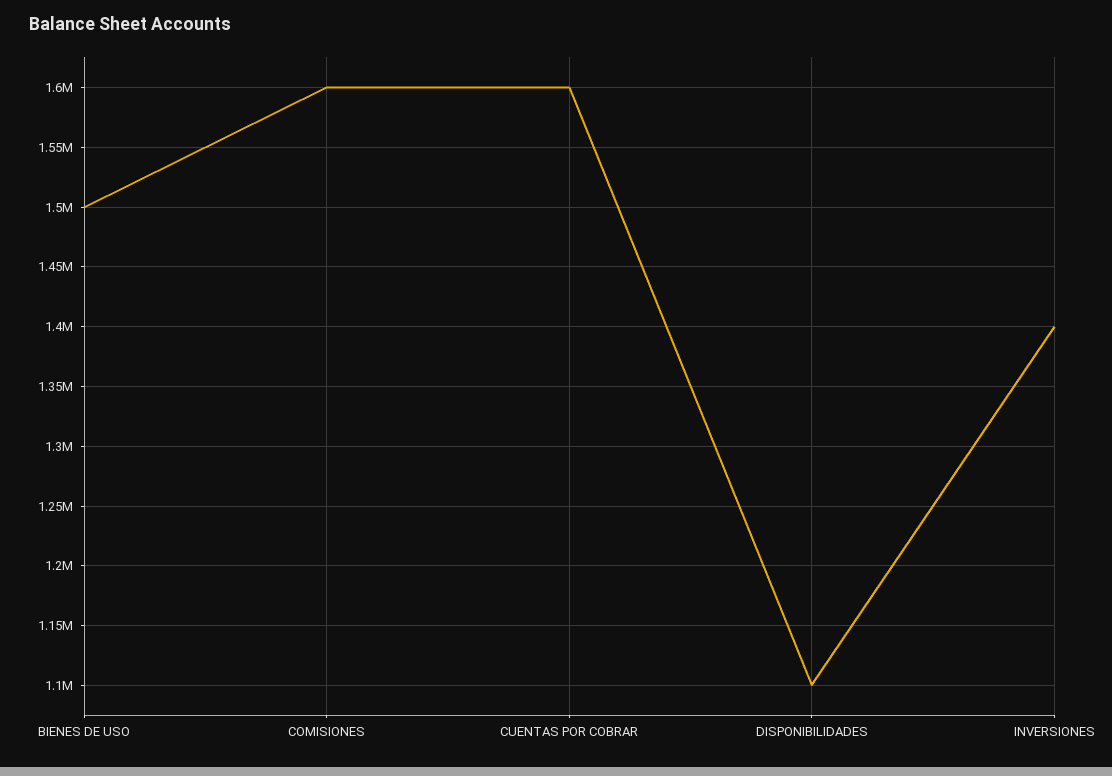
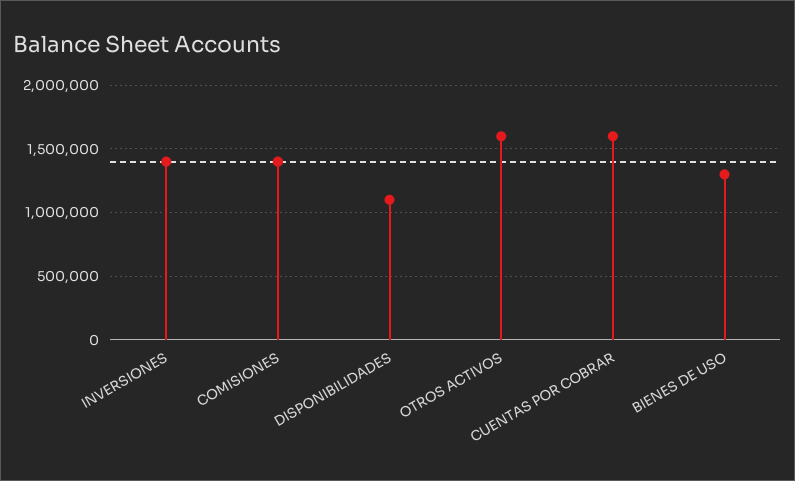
BIENES DE USO: 1500000 -> 1300000
COMISIONES: 1600000 -> 1400000
OTROS ACTIVOS: none -> 1600000

